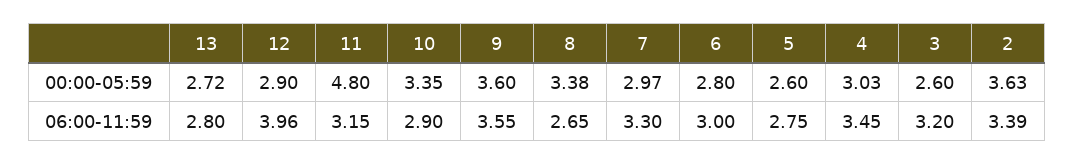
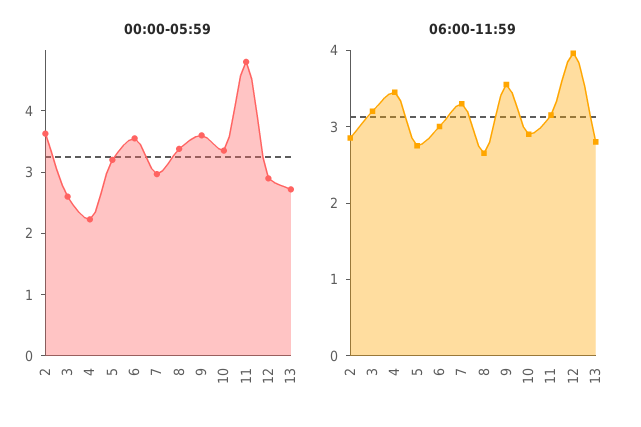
00:00-05:59, 6: 2.8 -> 3.6
00:00-05:59, 5: 2.6 -> 3.2
00:00-05:59, 4: 3.03 -> 2.2
06:00-11:59, 2: 3.39 -> 2.8

